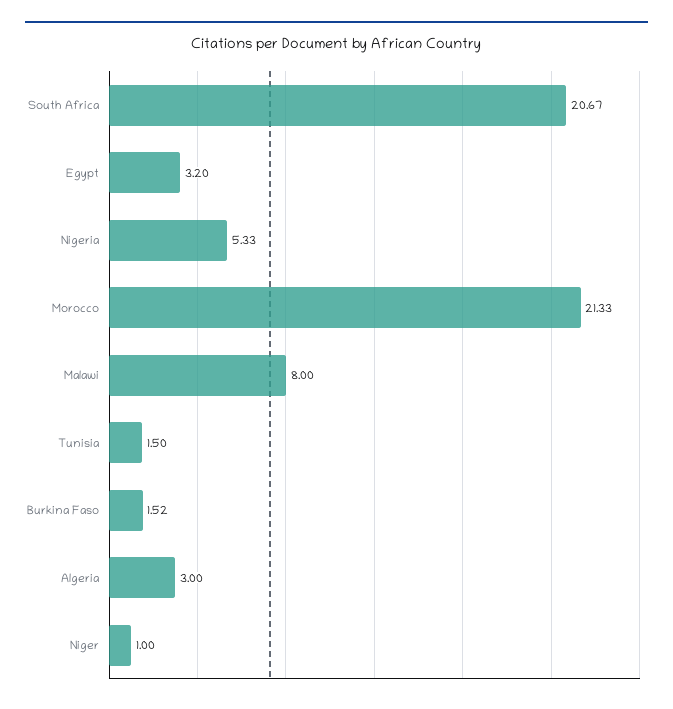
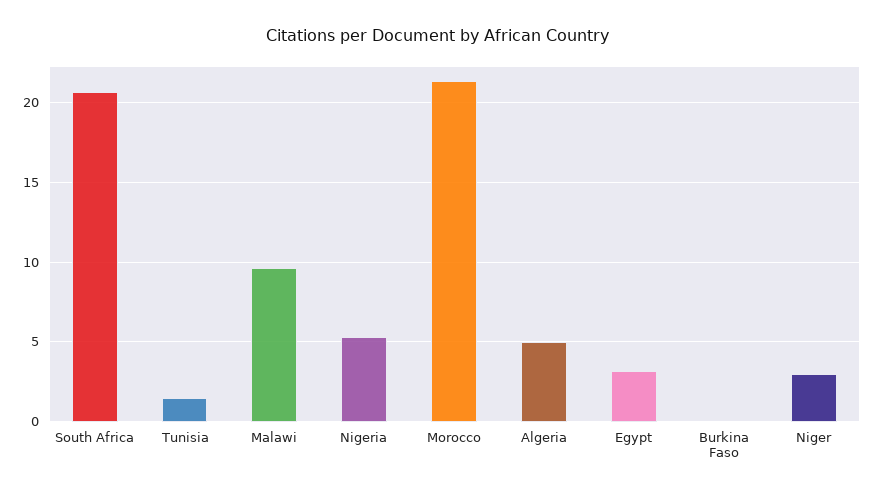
Malawi: 8 -> 9.5
Burkina Faso: 1.52 -> 0
Algeria: 3 -> 5
Niger: 1 -> 3

